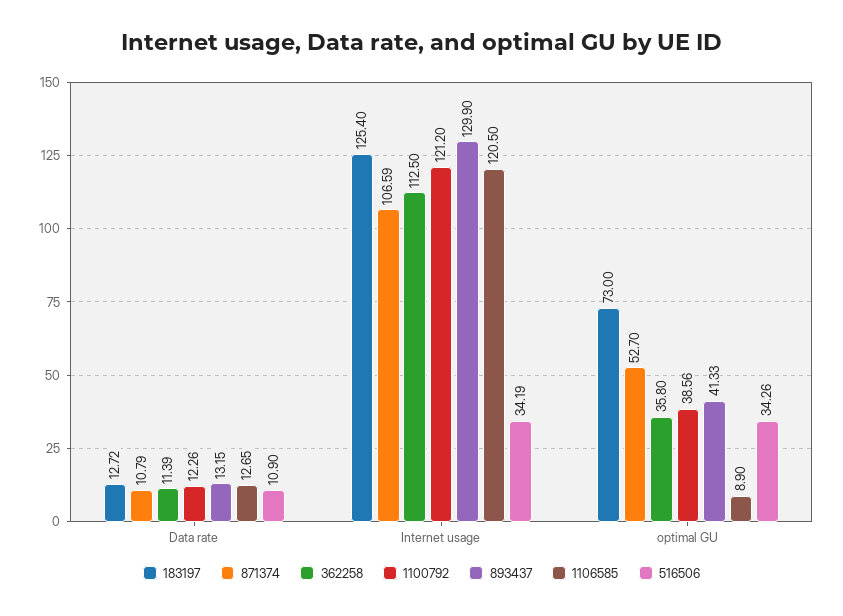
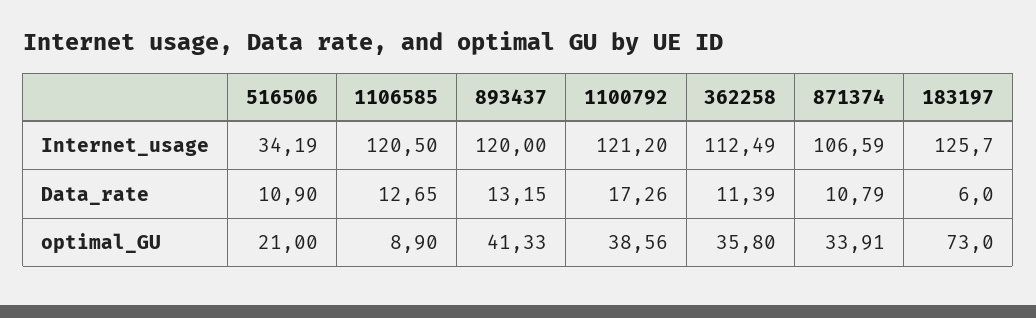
183197, Data rate: 12.72 -> 6
1100792, Data rate: 12.26 -> 17.26
183197, Internet usage: 125.4 -> 125.7
362258, Internet usage: 112.5 -> 112.49
893437, Internet usage: 129.9 -> 120
871374, optimal GU: 52.7 -> 33.91
516506, optimal GU: 34.26 -> 21

